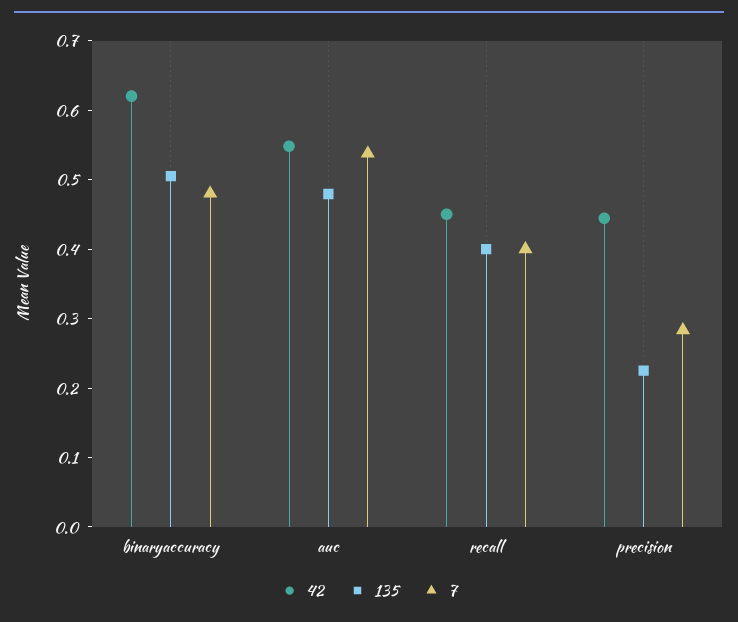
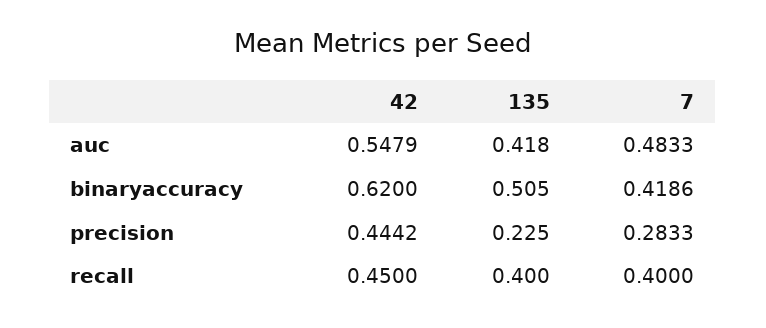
7, binaryaccuracy: 0.48 -> 0.4186
135, auc: 0.48 -> 0.418
7, auc: 0.54 -> 0.4833

